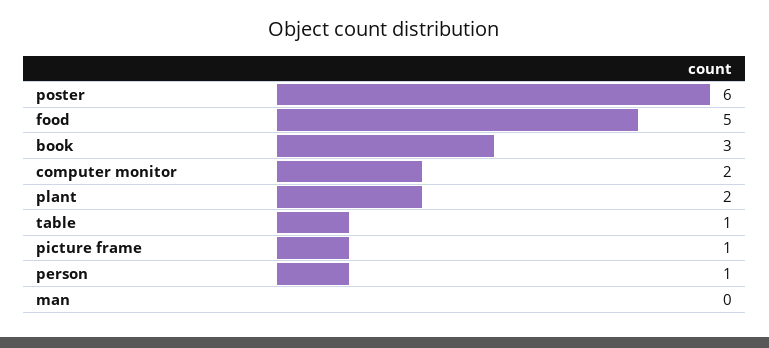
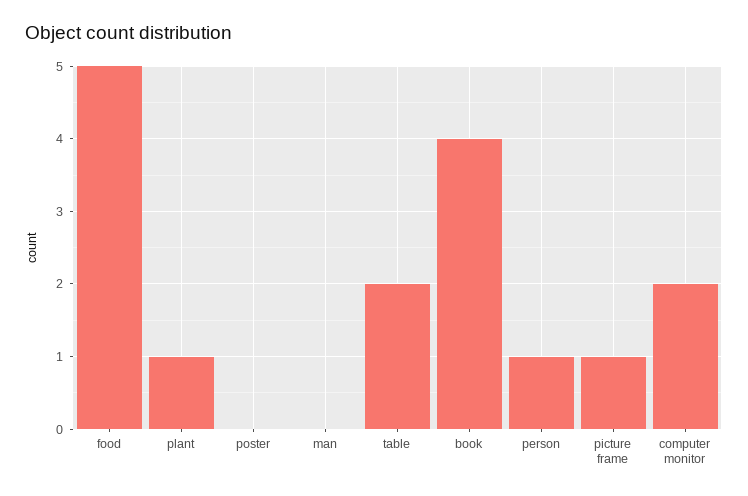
poster: 6 -> 0
book: 3 -> 4
plant: 2 -> 1
table: 1 -> 2

